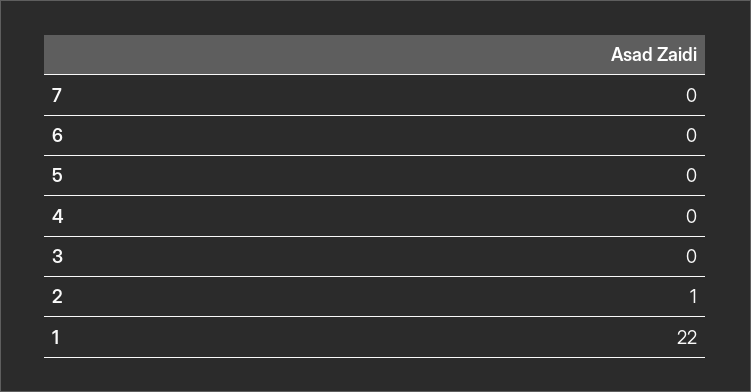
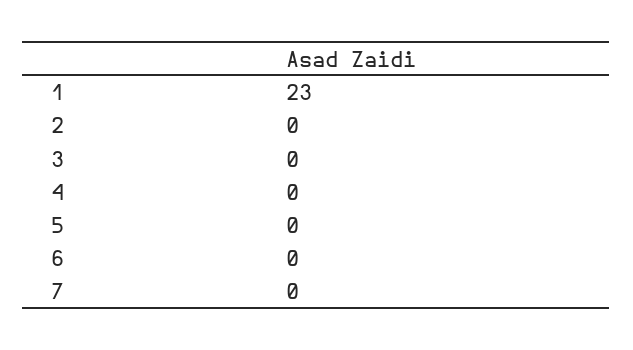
2: 1 -> 0
1: 22 -> 23

